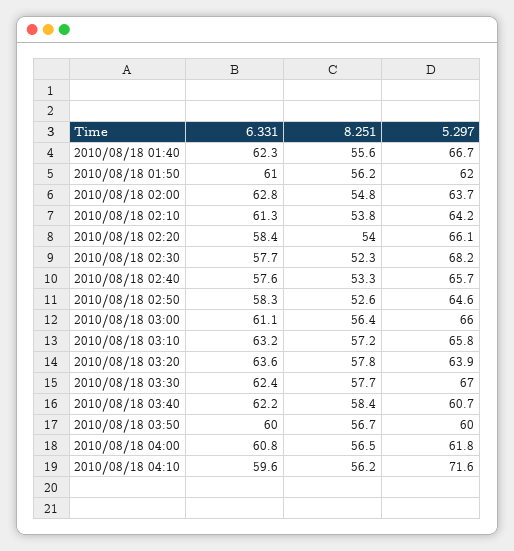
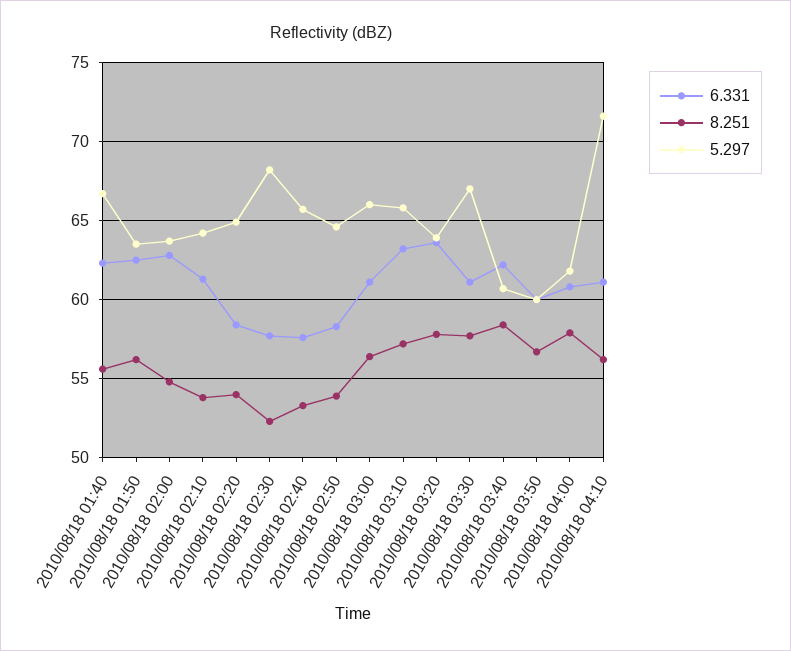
6.331, 2010/08/18 01:50: 61 -> 62.5
5.297, 2010/08/18 01:50: 62 -> 63.5
5.297, 2010/08/18 02:20: 66.1 -> 65
8.251, 2010/08/18 02:50: 52.6 -> 54
6.331, 2010/08/18 03:30: 62.4 -> 61
8.251, 2010/08/18 04:00: 56.5 -> 58
6.331, 2010/08/18 04:10: 59.6 -> 61

